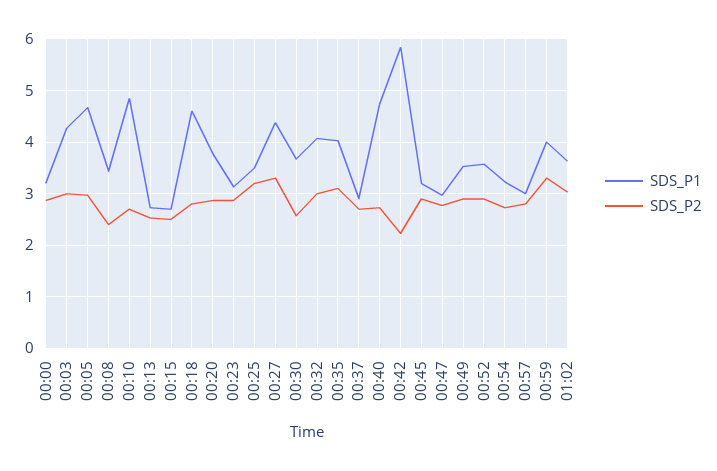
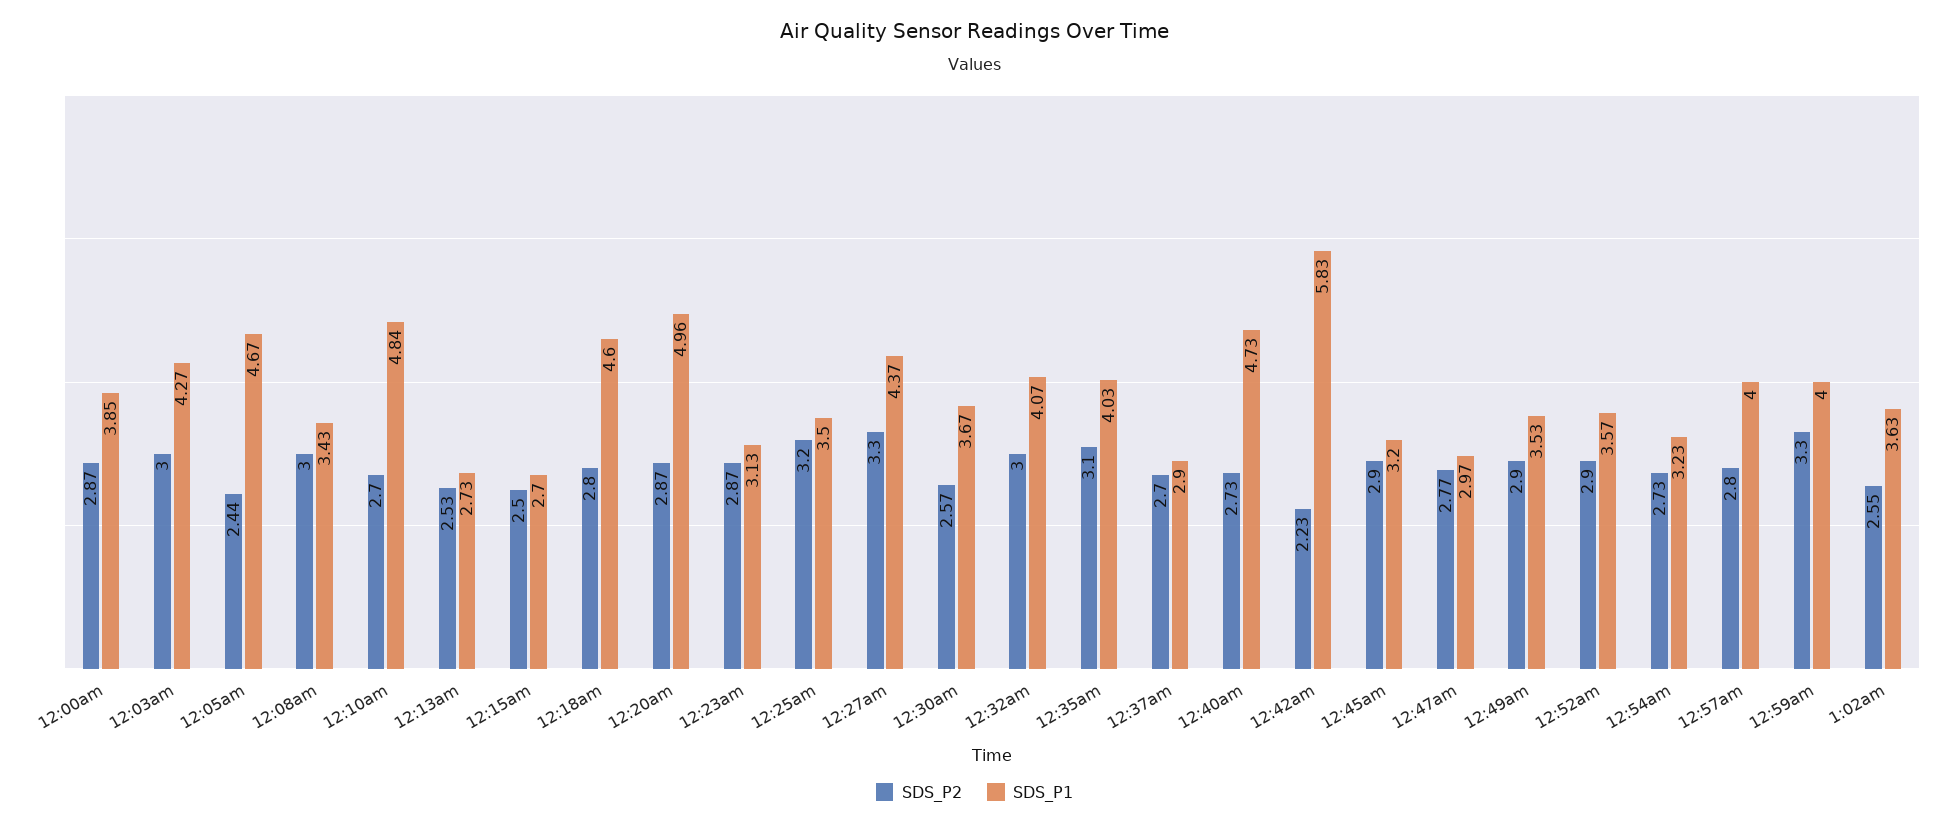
SDS_P1, 00:00: 3.2 -> 3.85
SDS_P2, 00:05: 3 -> 2.44
SDS_P2, 00:08: 2.4 -> 3
SDS_P1, 00:20: 3.8 -> 4.96
SDS_P1, 00:57: 3 -> 4
SDS_P2, 01:02: 3 -> 2.55

